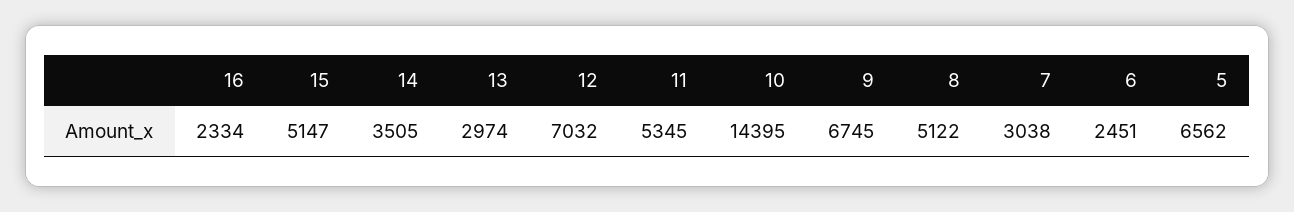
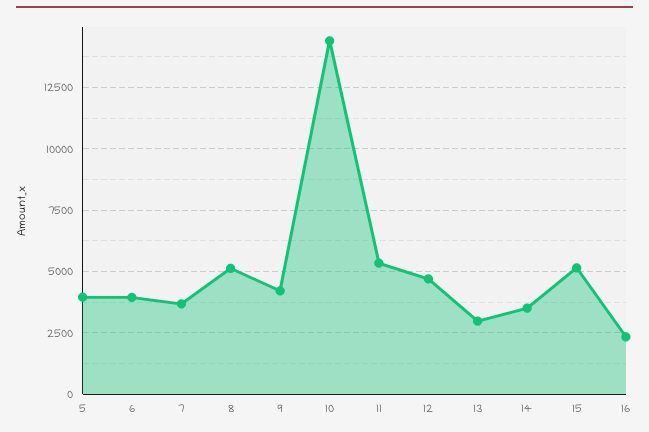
12: 7032 -> 4750
9: 6745 -> 4250
7: 3038 -> 3750
6: 2451 -> 4000
5: 6562 -> 4000

